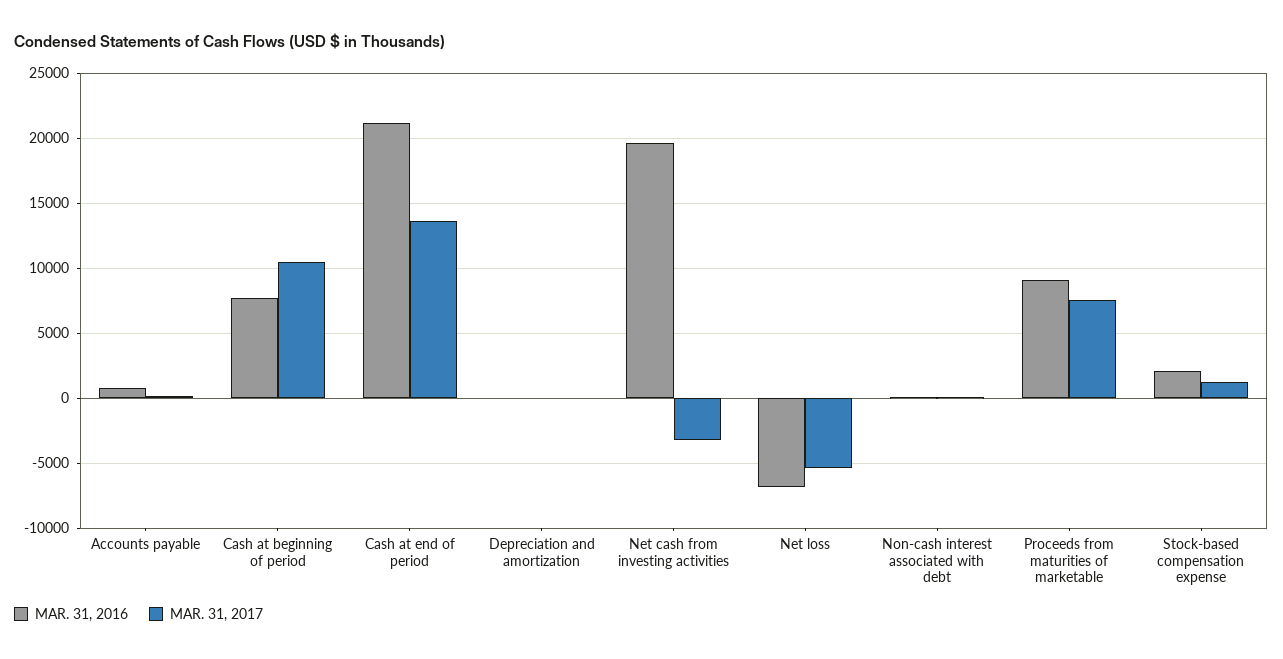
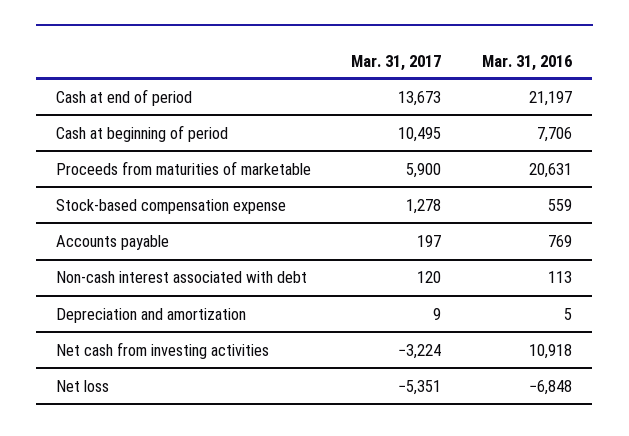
MAR. 31, 2016, Net cash from investing activities: 19500 -> 10918
MAR. 31, 2016, Proceeds from maturities of marketable: 9000 -> 20631
MAR. 31, 2017, Proceeds from maturities of marketable: 7500 -> 5900
MAR. 31, 2016, Stock-based compensation expense: 2000 -> 559

